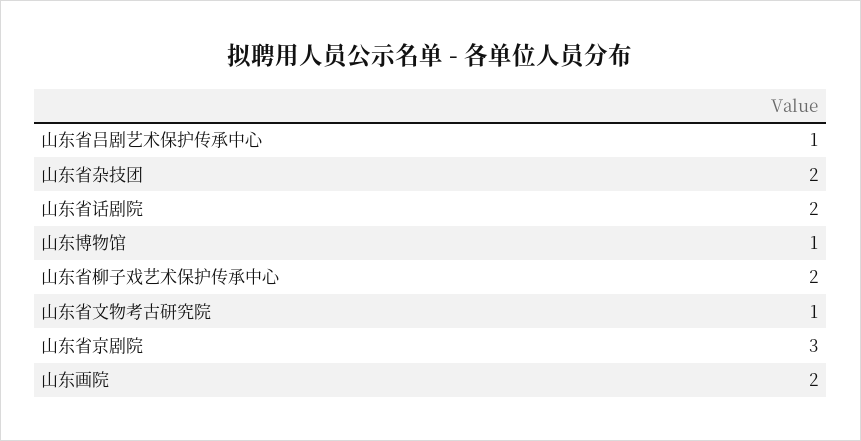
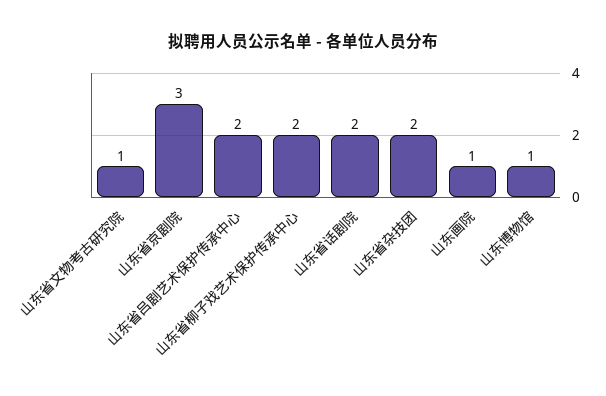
山东省吕剧艺术保护传承中心: 1 -> 2
山东画院: 2 -> 1

